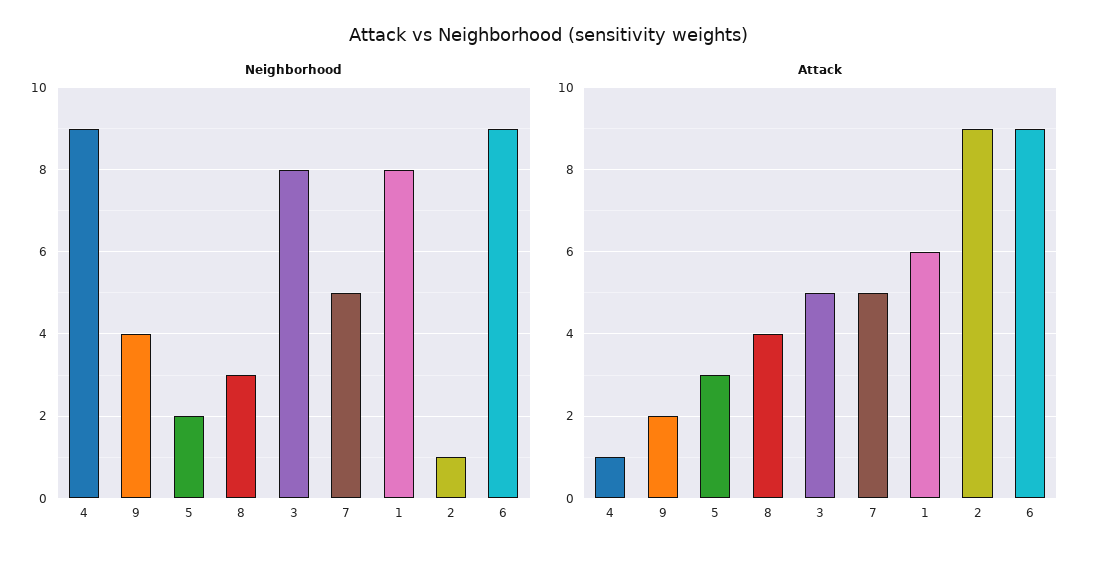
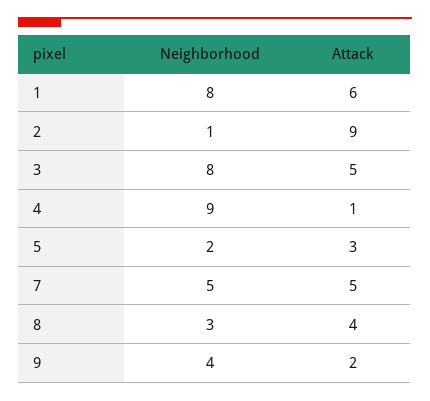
Neighborhood, 6: 9 -> none
Attack, 6: 9 -> none

